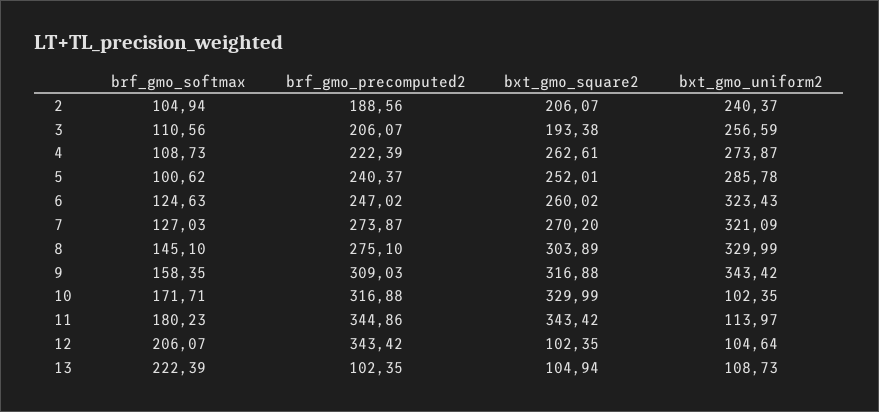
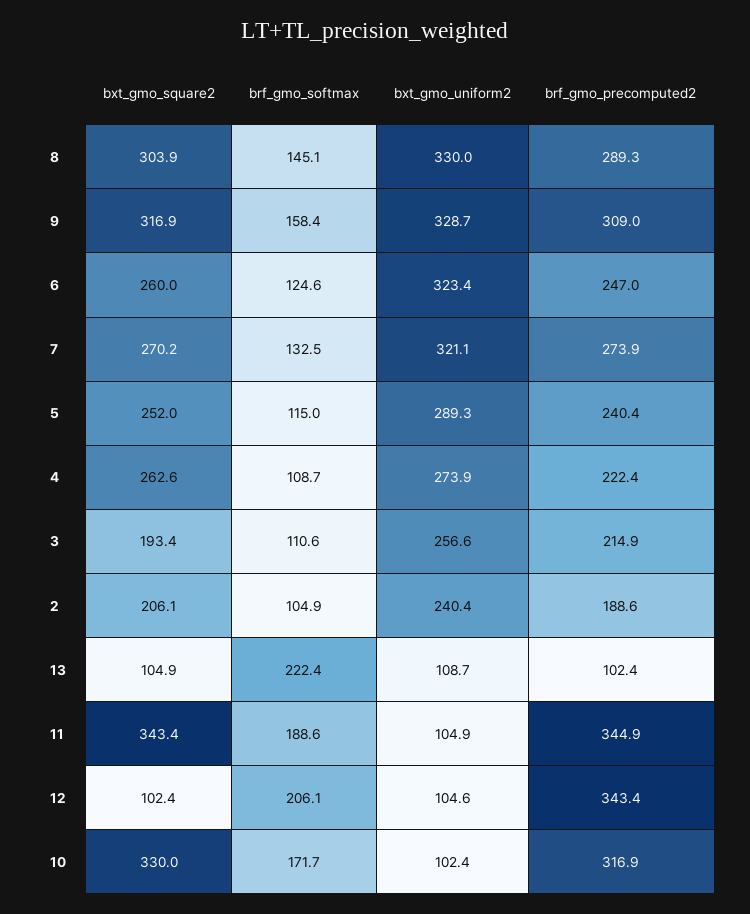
brf_gmo_precomputed2, 3: 206.07 -> 214.9
brf_gmo_softmax, 5: 100.62 -> 115
bxt_gmo_uniform2, 5: 285.78 -> 289.3
brf_gmo_softmax, 7: 127.03 -> 132.5
brf_gmo_precomputed2, 8: 275.1 -> 289.3
bxt_gmo_uniform2, 9: 343.42 -> 328.7
brf_gmo_softmax, 11: 180.23 -> 188.6
bxt_gmo_uniform2, 11: 113.97 -> 104.9

